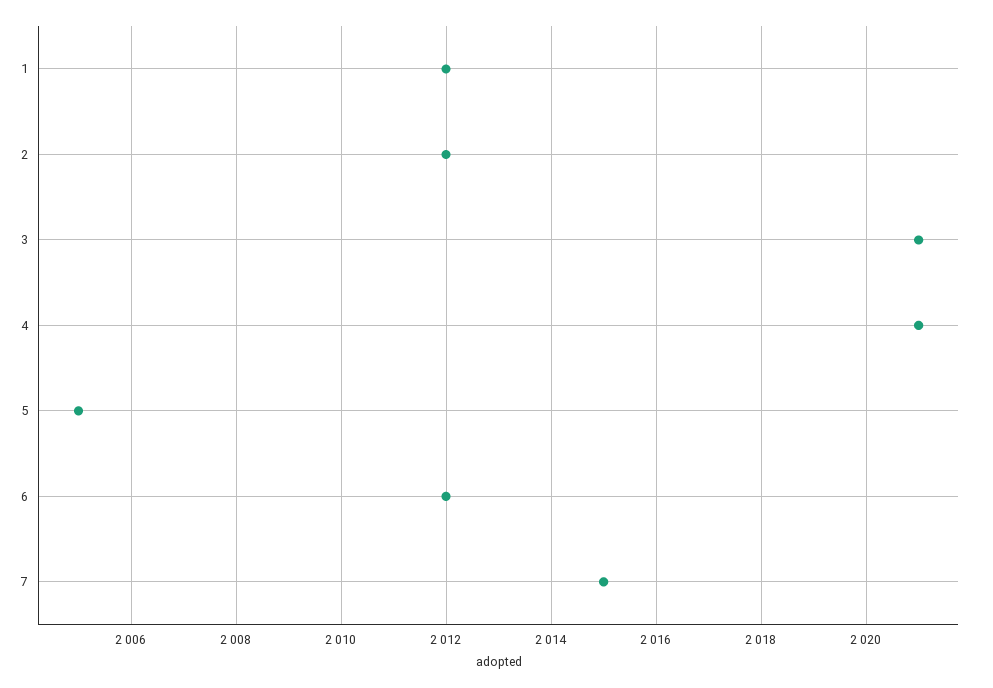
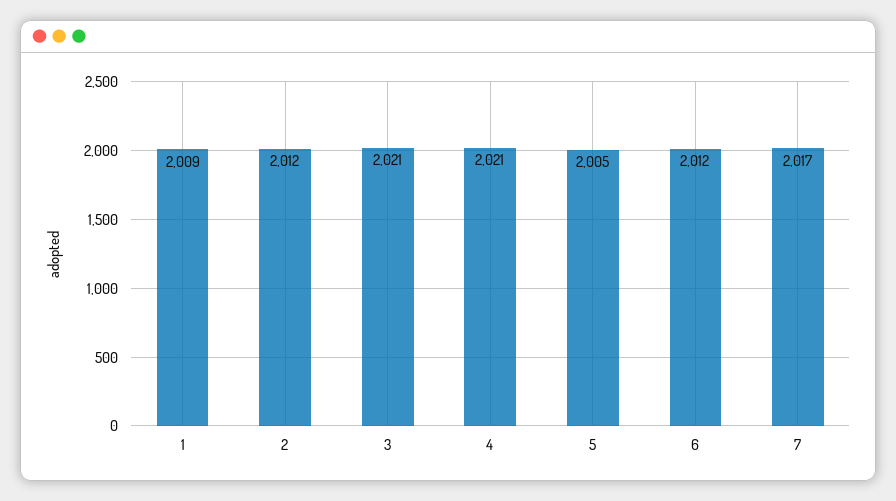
1: 2012 -> 2009
7: 2015 -> 2017

